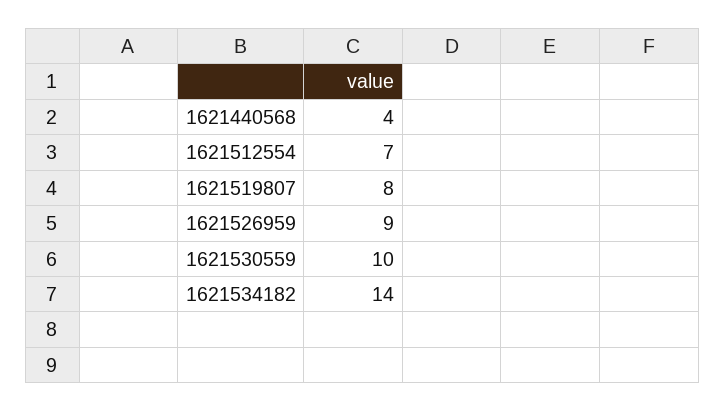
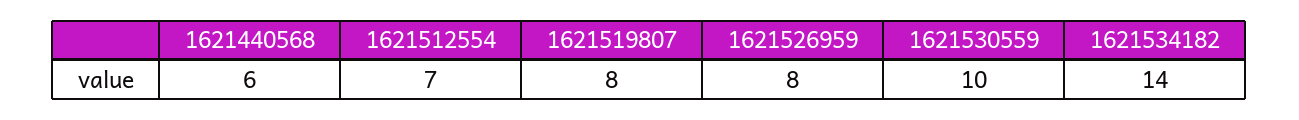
1621440568: 4 -> 6
1621526959: 9 -> 8

